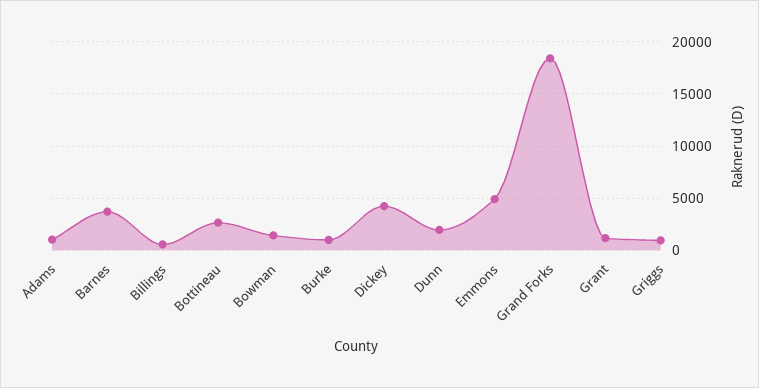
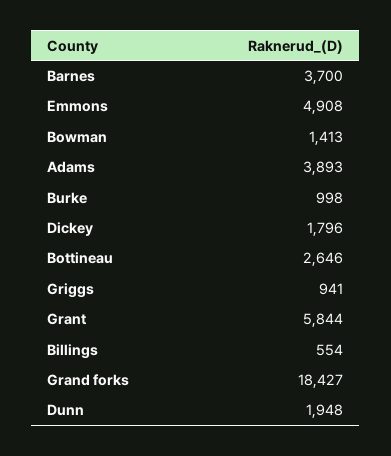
Adams: 1000 -> 3893
Dickey: 4000 -> 1796
Grant: 1000 -> 5844

